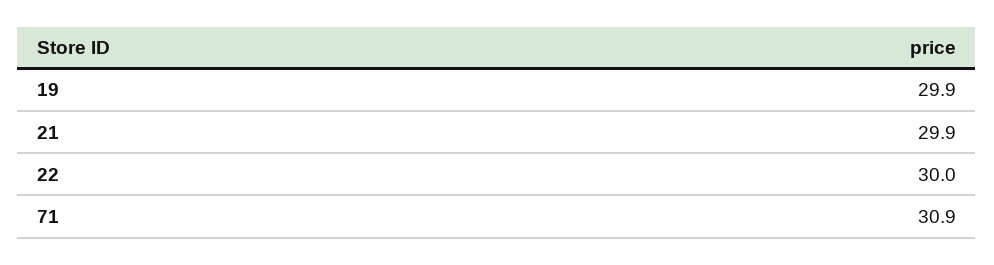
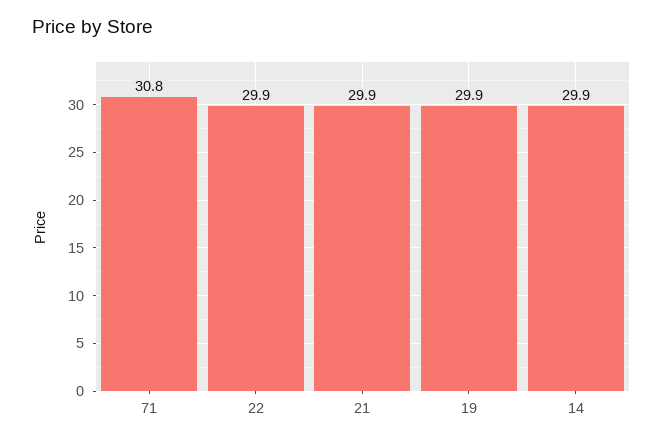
22: 30 -> 29.9
71: 30.9 -> 30.8
14: none -> 29.9

